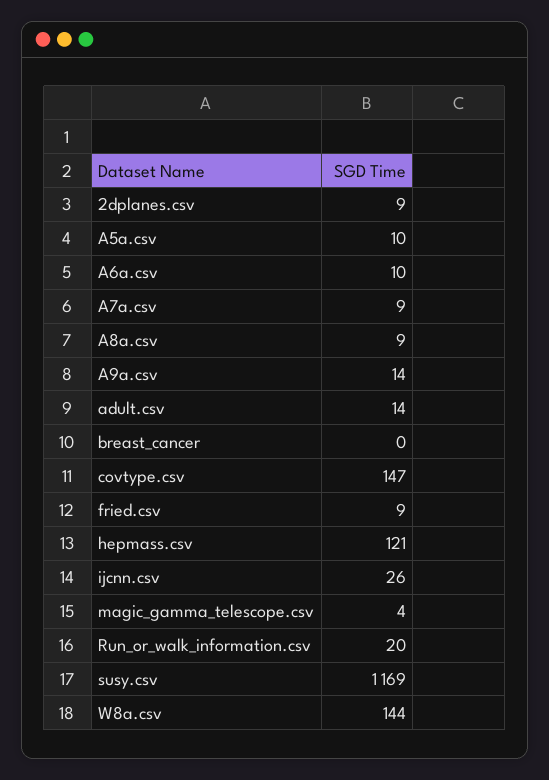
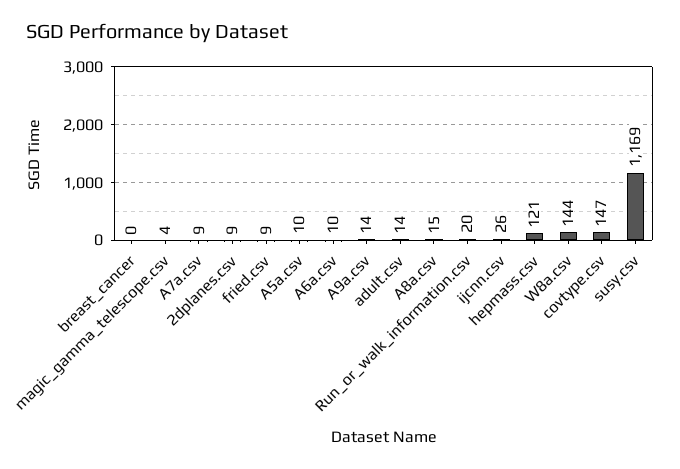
A8a.csv: 9 -> 15

